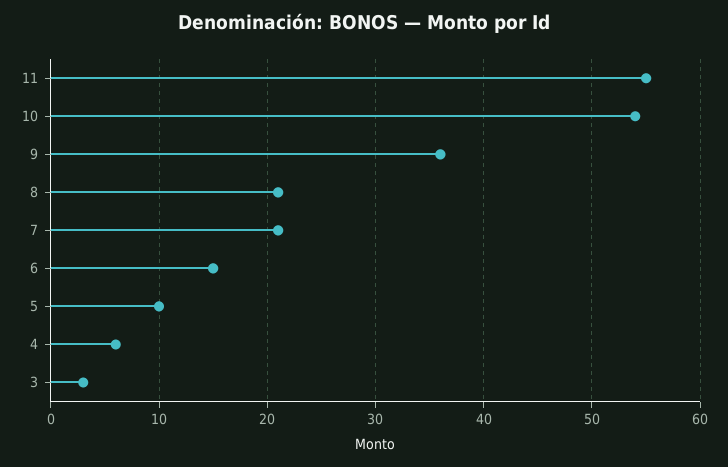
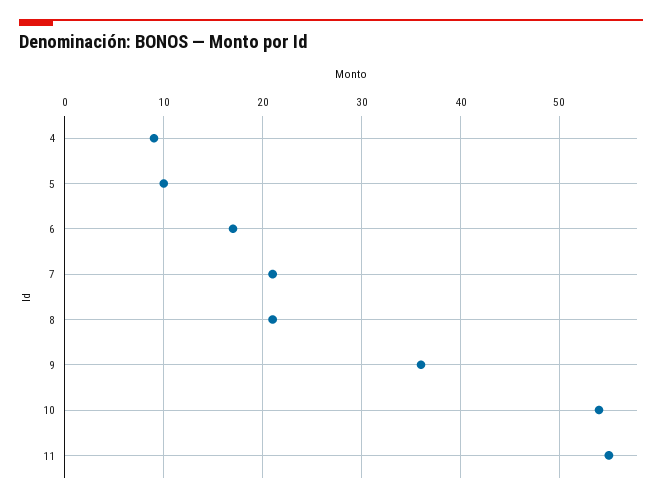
6: 15 -> 17
4: 6 -> 9
3: 3 -> none

